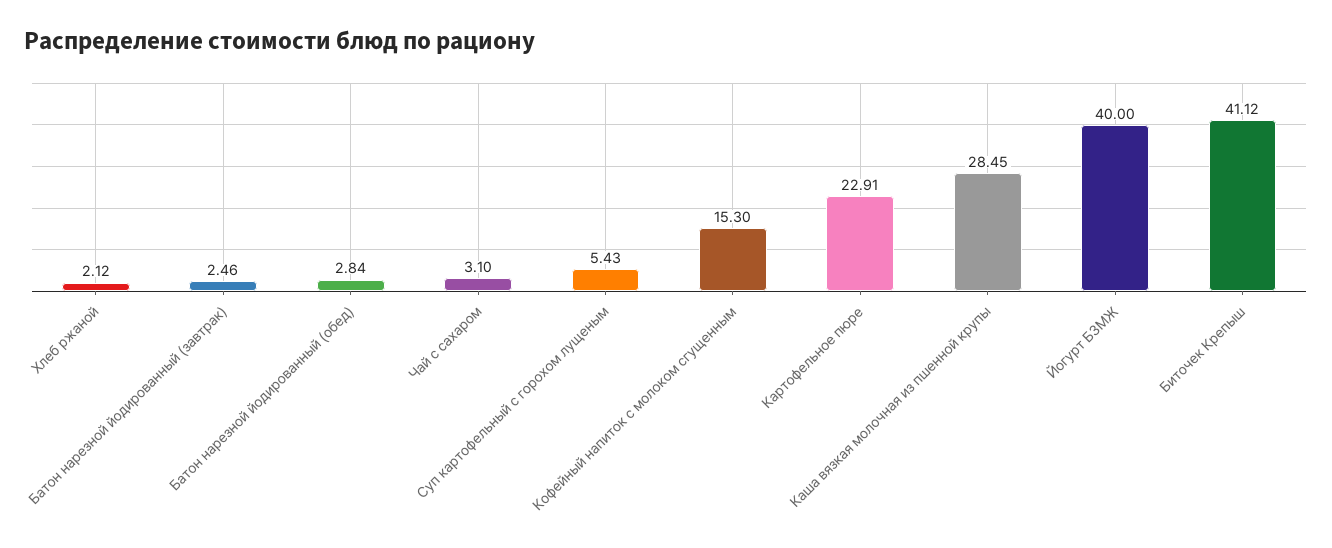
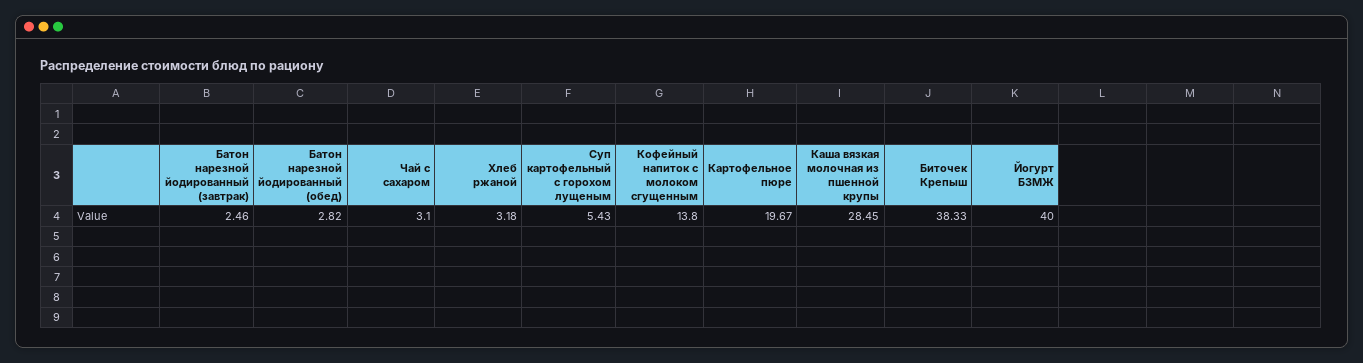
Хлеб ржаной: 2.12 -> 3.18
Батон нарезной йодированный (обед): 2.84 -> 2.82
Кофейный напиток с молоком сгущенным: 15.3 -> 13.8
Картофельное пюре: 22.91 -> 19.67
Биточек Крепыш: 41.12 -> 38.33

